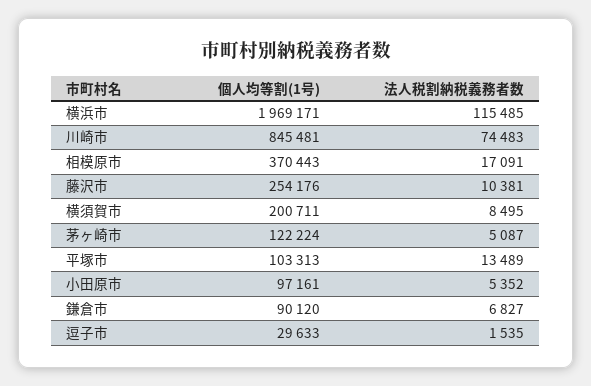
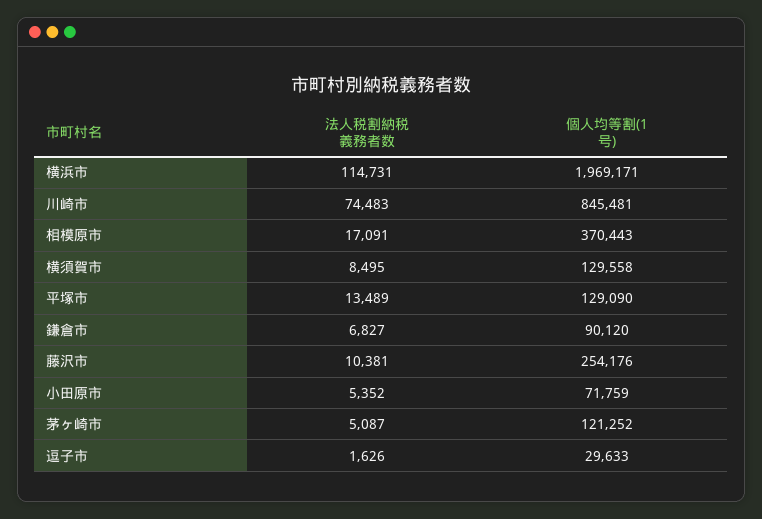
法人税割納税義務者数, 横浜市: 115485 -> 114731
個人均等割(1号), 横須賀市: 200711 -> 129558
個人均等割(1号), 茅ヶ崎市: 122224 -> 121252
個人均等割(1号), 平塚市: 103313 -> 129090
個人均等割(1号), 小田原市: 97161 -> 71759
法人税割納税義務者数, 逗子市: 1535 -> 1626

